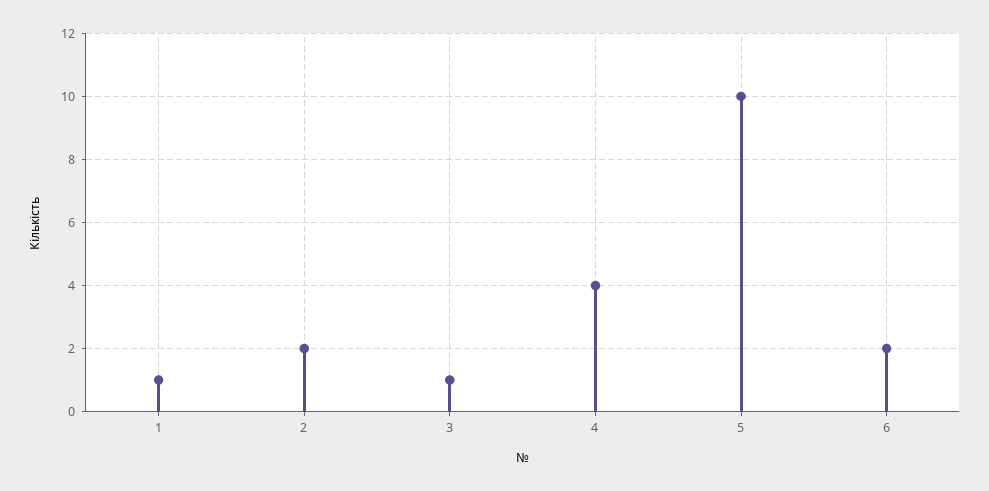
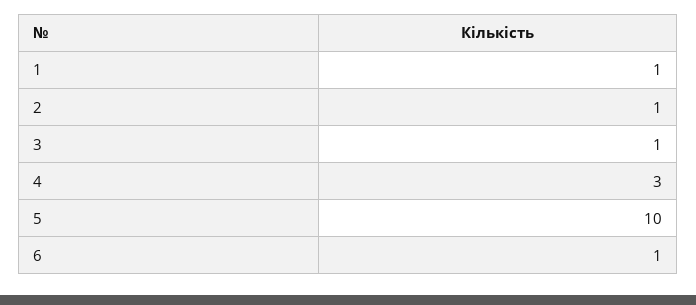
2: 2 -> 1
4: 4 -> 3
6: 2 -> 1

